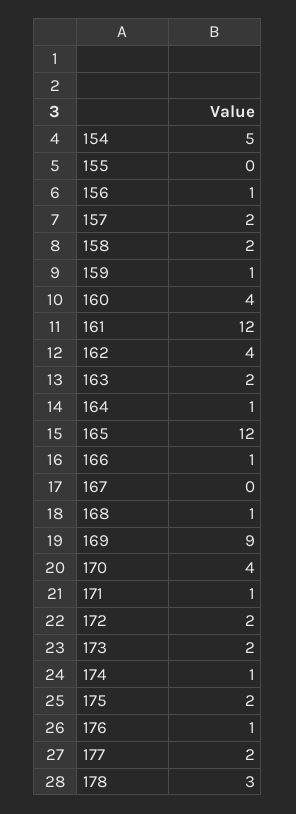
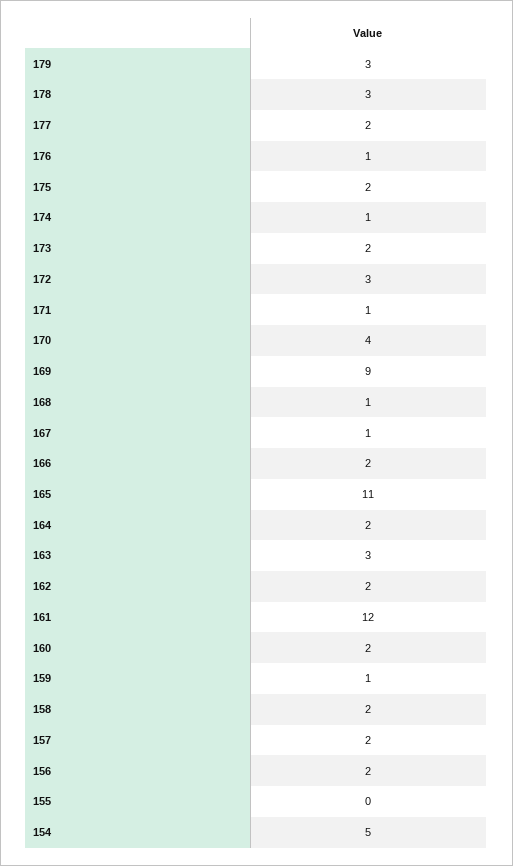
156: 1 -> 2
160: 4 -> 2
162: 4 -> 2
163: 2 -> 3
164: 1 -> 2
165: 12 -> 11
166: 1 -> 2
167: 0 -> 1
172: 2 -> 3
179: none -> 3

